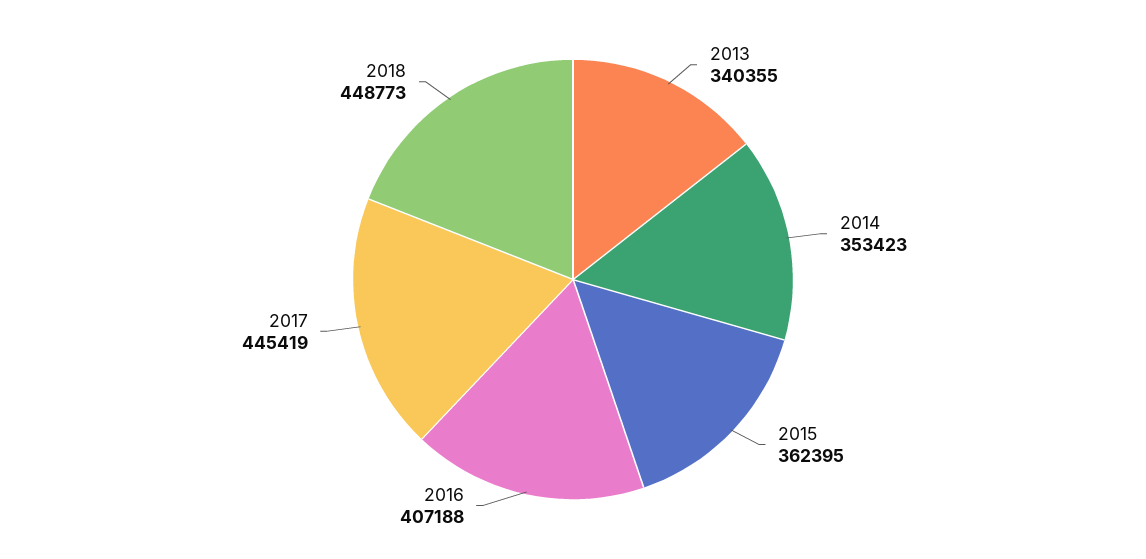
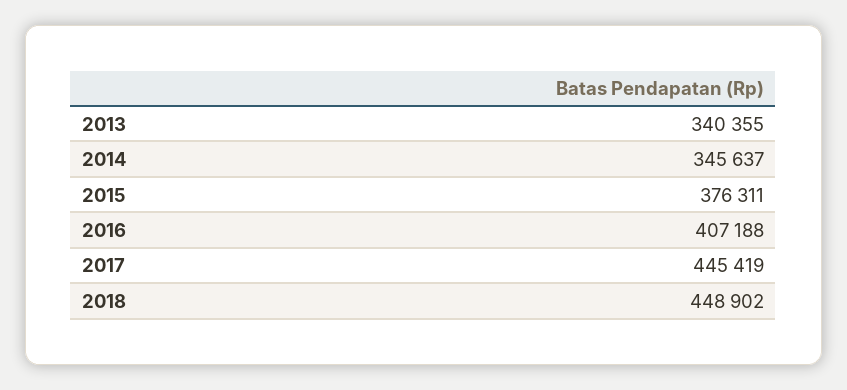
2014: 353423 -> 345637
2015: 362395 -> 376311
2018: 448773 -> 448902

